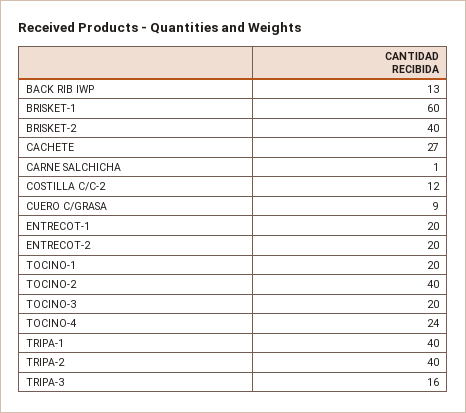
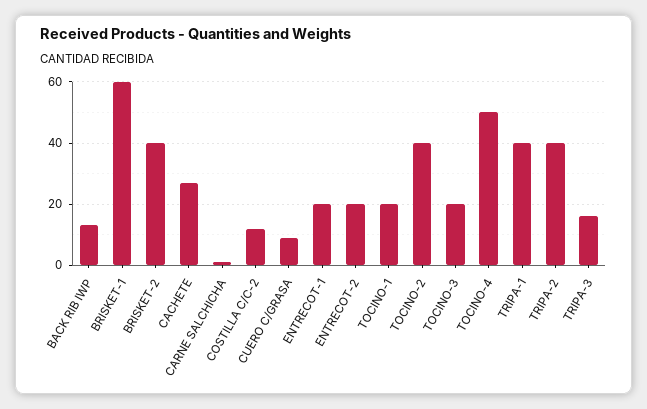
TOCINO-4: 24 -> 50

